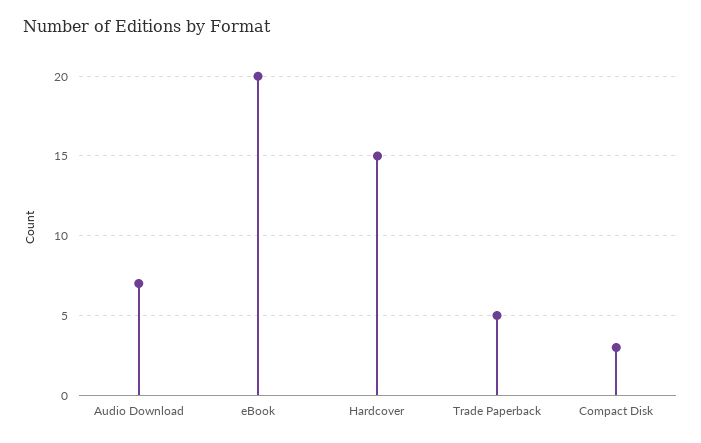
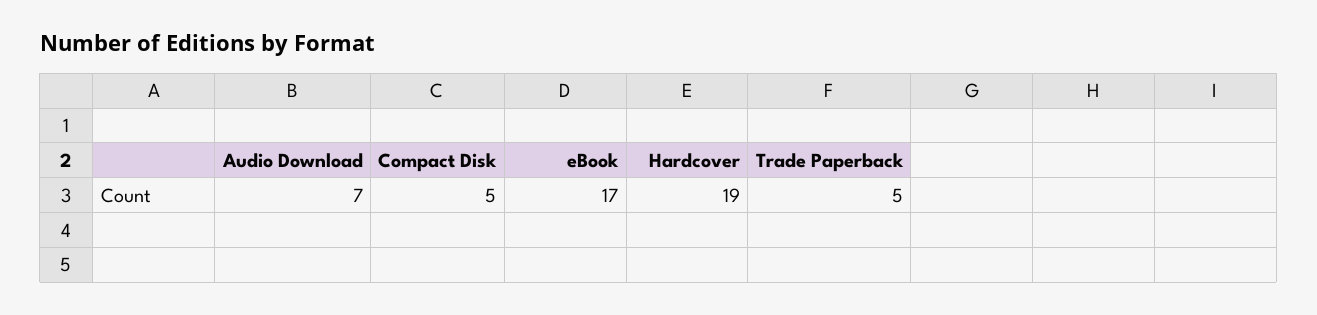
eBook: 20 -> 17
Hardcover: 15 -> 19
Compact Disk: 3 -> 5

